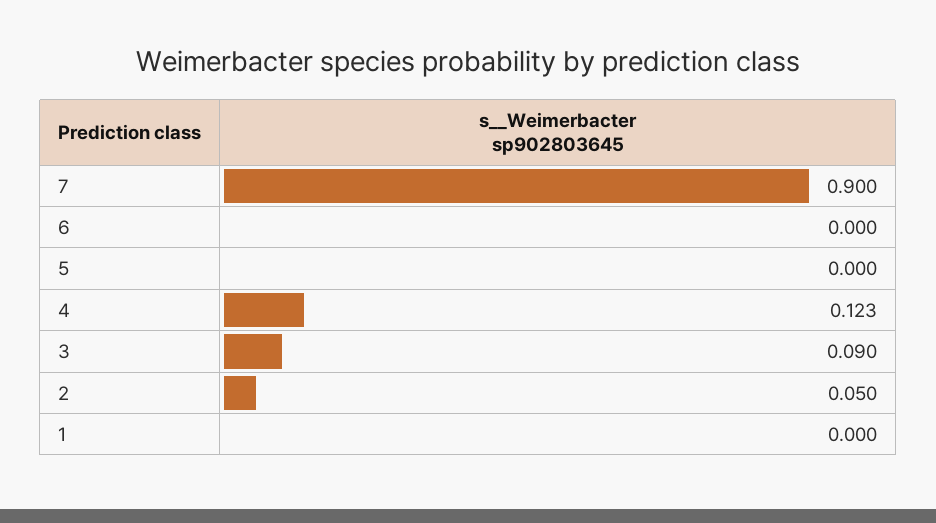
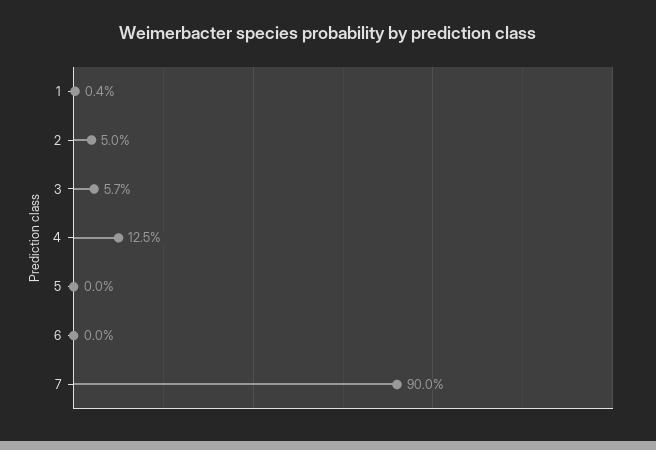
4: 0.123 -> 0.125
3: 0.09 -> 0.057
1: 0 -> 0.004

